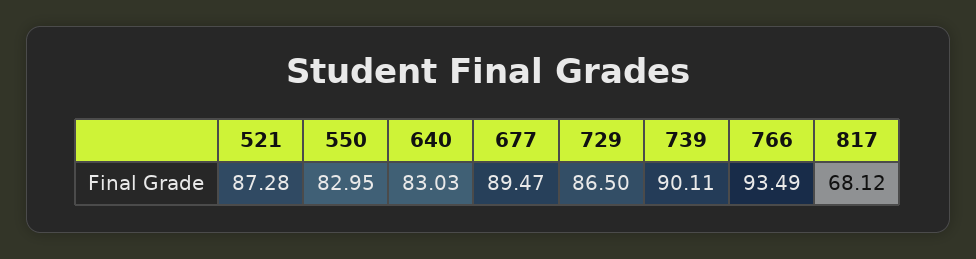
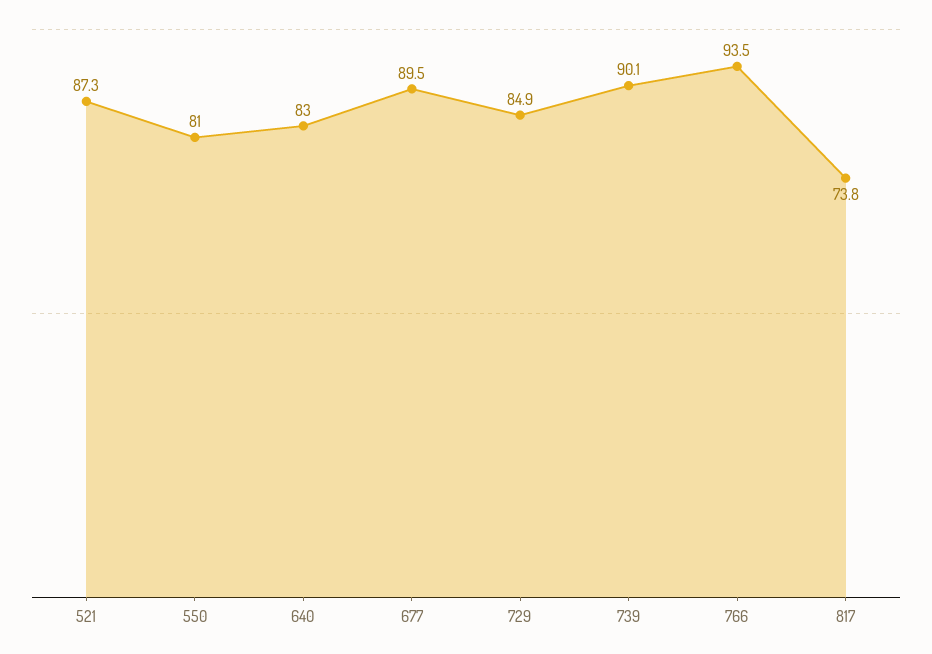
550: 82.95 -> 81
729: 86.5 -> 84.9
817: 68.12 -> 73.8

